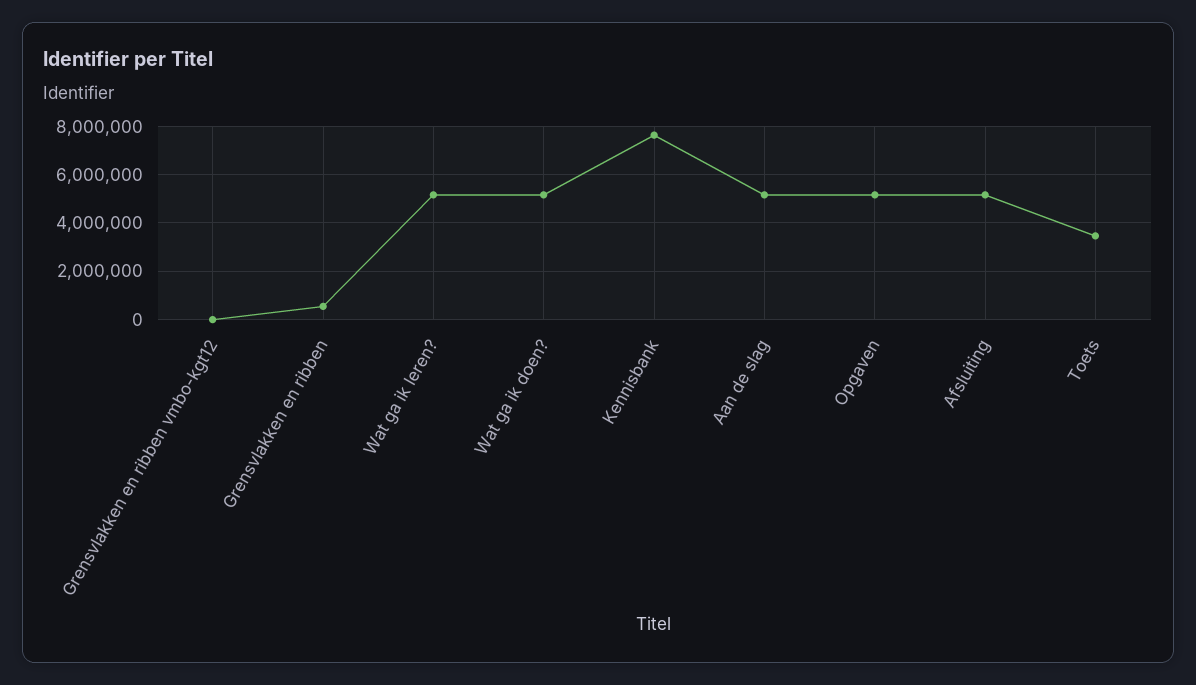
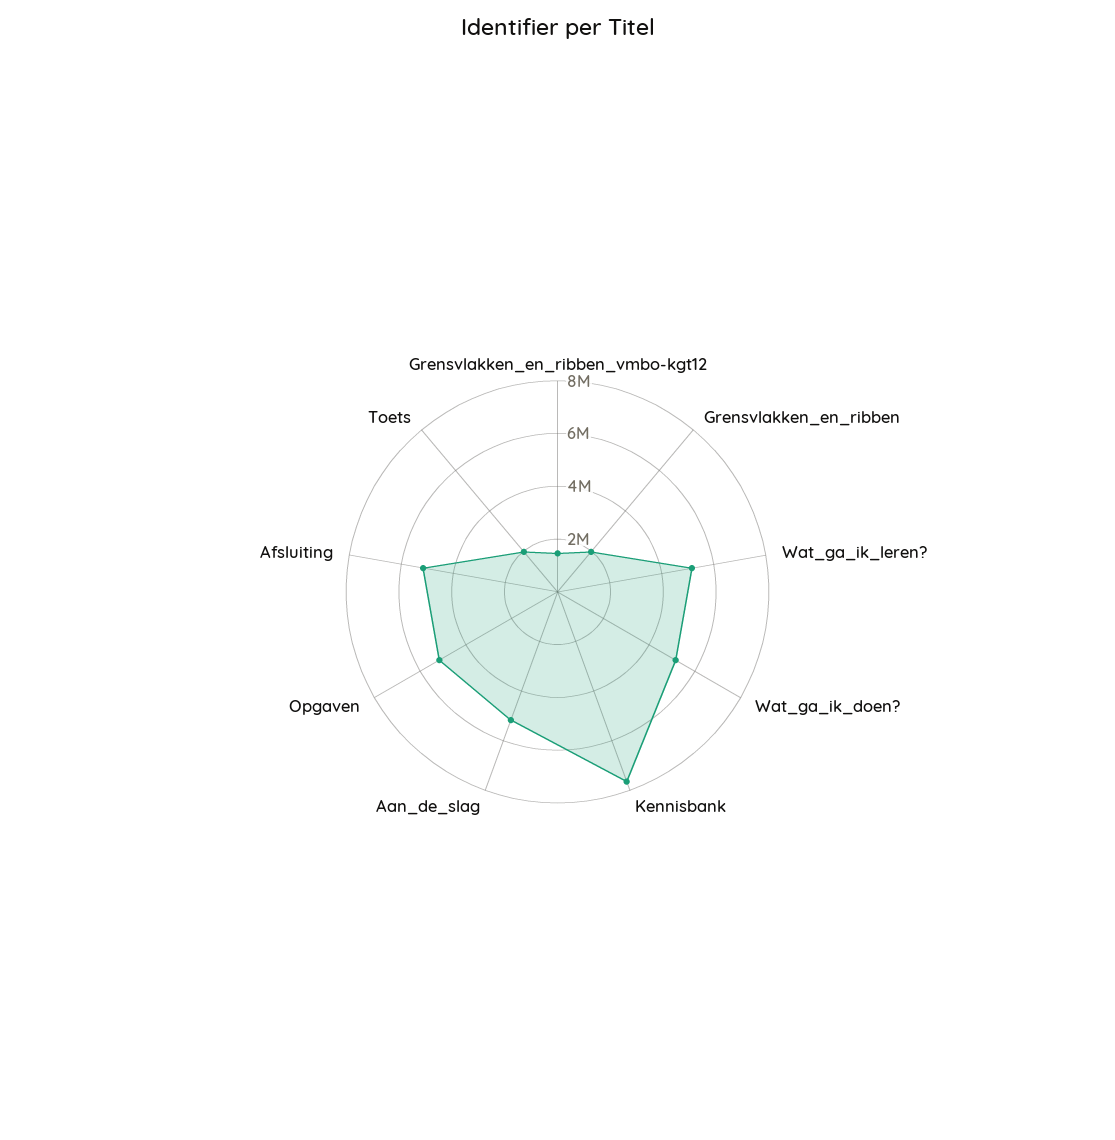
Grensvlakken en ribben vmbo-kgt12: 0 -> 1500000
Grensvlakken en ribben: 500000 -> 2000000
Toets: 3500000 -> 2000000

